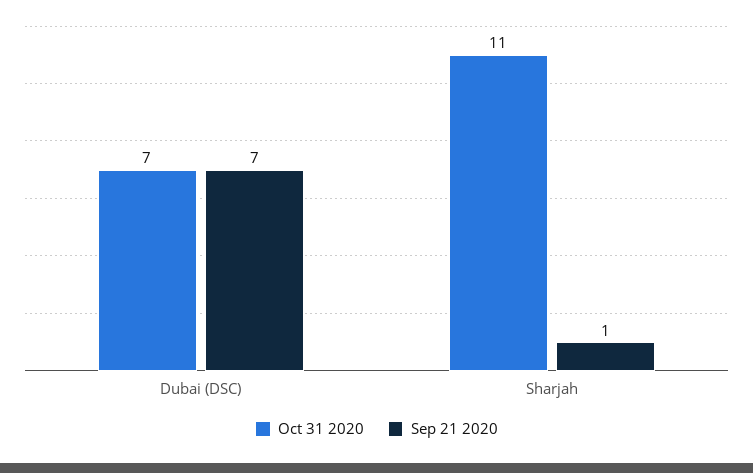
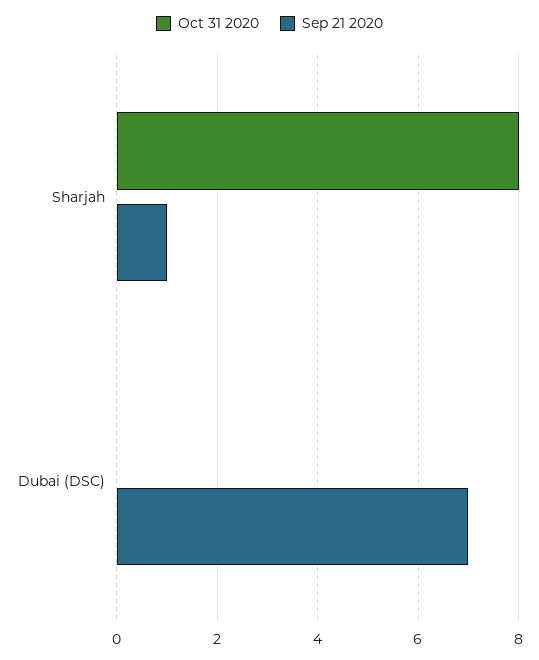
Oct 31 2020, Dubai (DSC): 7 -> 0
Oct 31 2020, Sharjah: 11 -> 8

